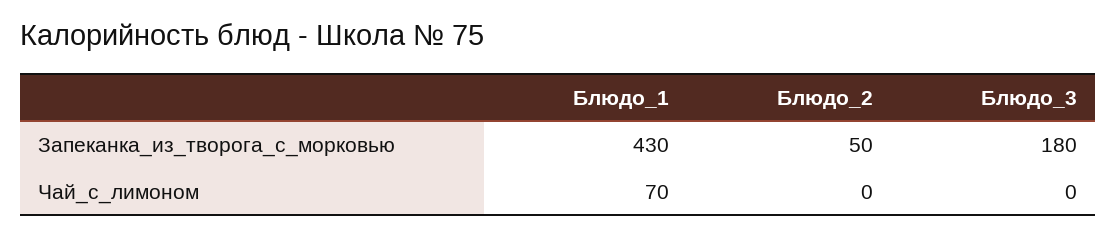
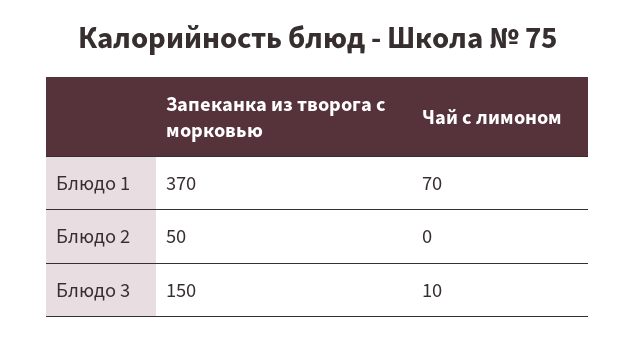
Блюдо_1, Запеканка_из_творога_с_морковью: 430 -> 370
Блюдо_3, Запеканка_из_творога_с_морковью: 180 -> 150
Блюдо_3, Чай_с_лимоном: 0 -> 10

